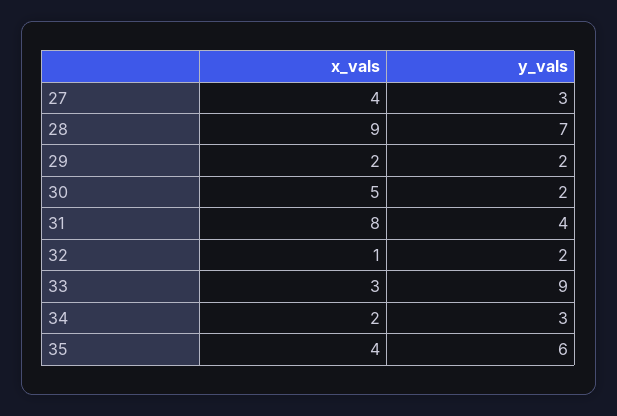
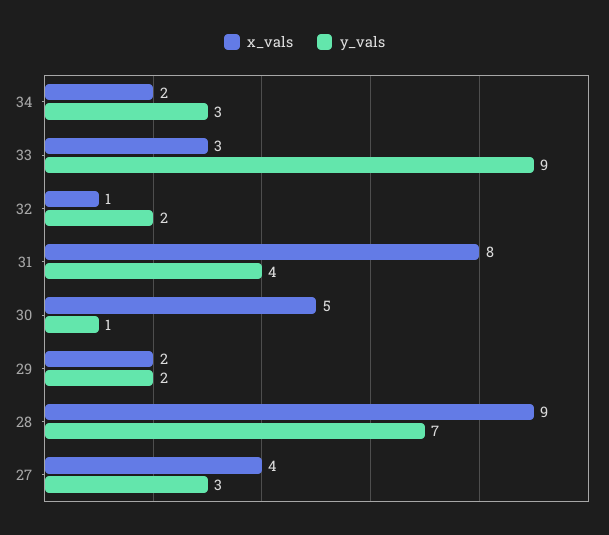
y_vals, 30: 2 -> 1
x_vals, 35: 4 -> none
y_vals, 35: 6 -> none

